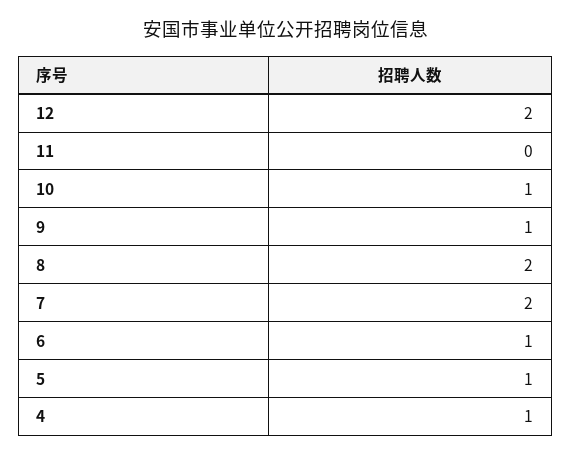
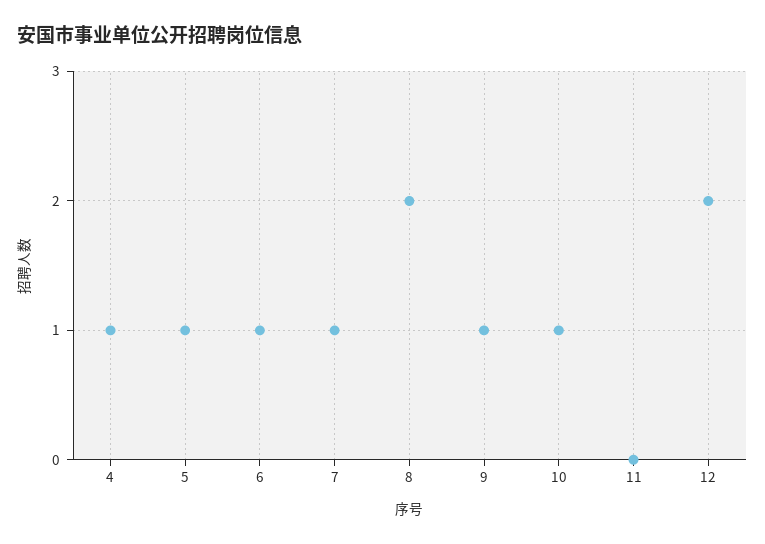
7: 2 -> 1

